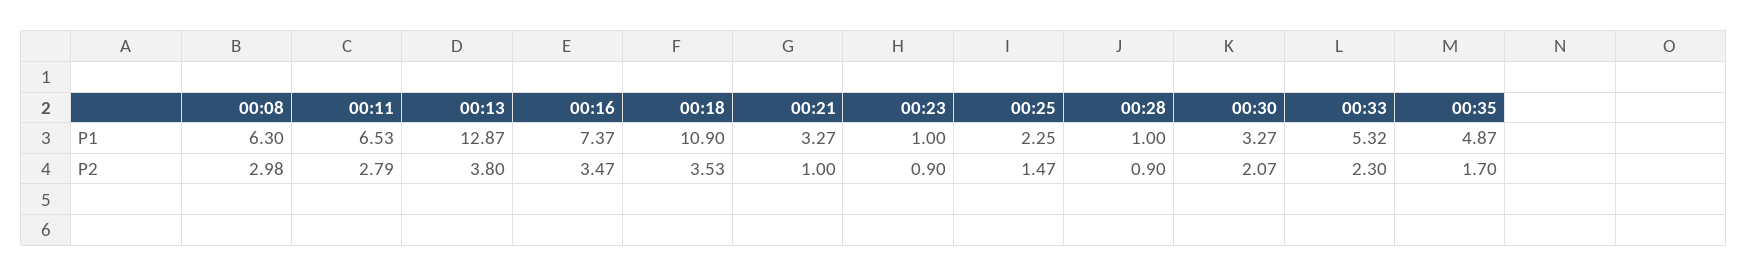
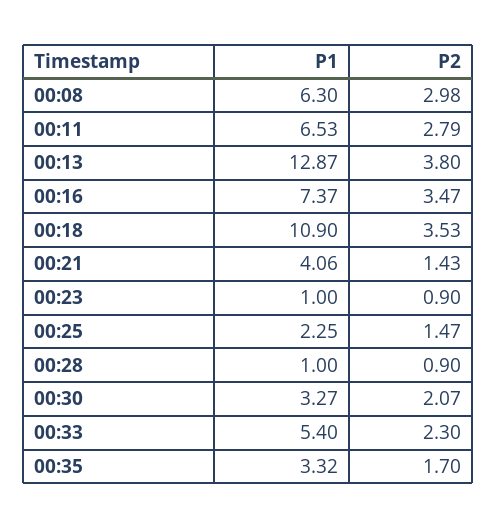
00:21, P1: 3.27 -> 4.06
00:33, P1: 5.32 -> 5.4
00:35, P1: 4.87 -> 3.32
00:21, P2: 1 -> 1.43

